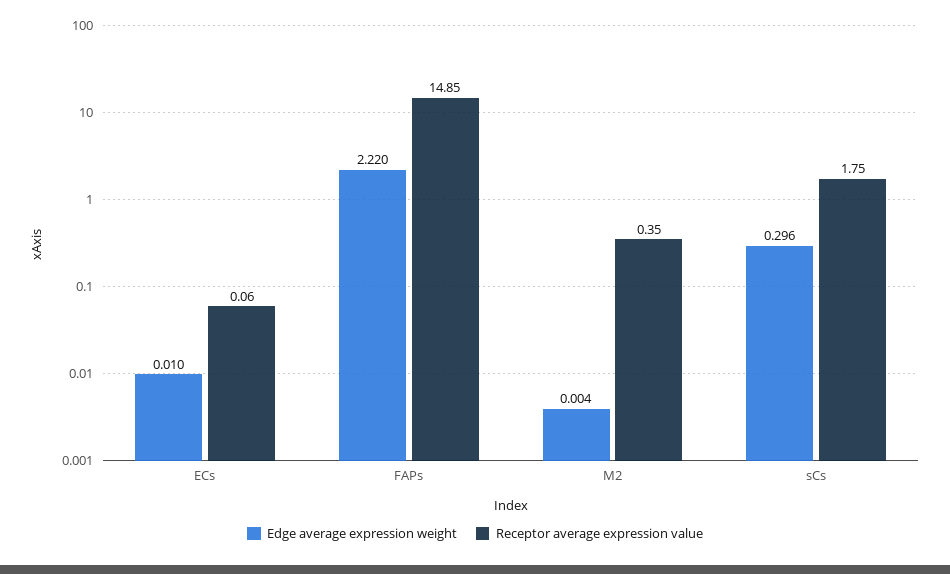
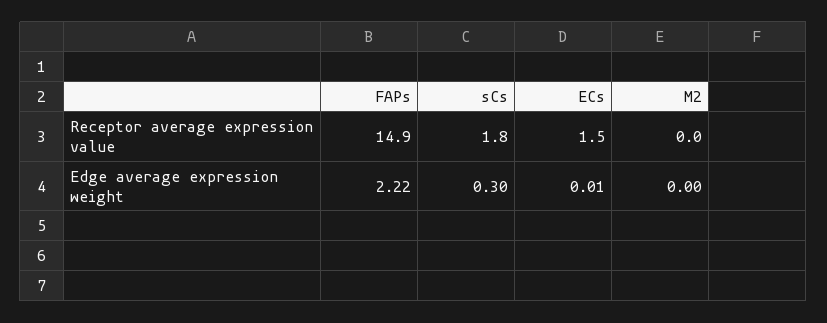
Receptor average expression value, ECs: 0.06 -> 1.5
Receptor average expression value, M2: 0.35 -> 0

